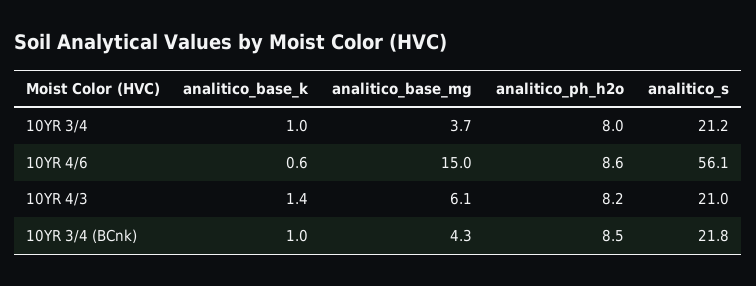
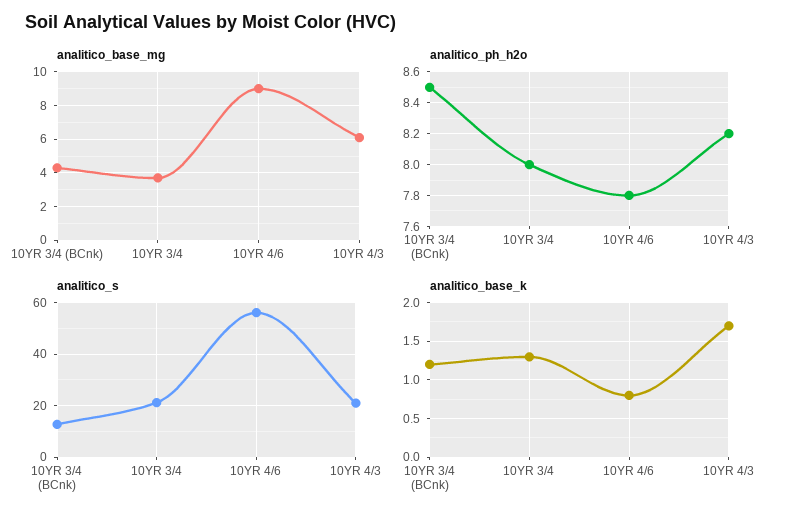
analitico_base_k, 10YR 3/4: 1 -> 1.3
analitico_base_k, 10YR 4/6: 0.6 -> 0.8
analitico_base_mg, 10YR 4/6: 15 -> 9
analitico_ph_h2o, 10YR 4/6: 8.6 -> 7.8
analitico_base_k, 10YR 4/3: 1.4 -> 1.7
analitico_base_k, 10YR 3/4 (BCnk): 1 -> 1.2
analitico_s, 10YR 3/4 (BCnk): 21.8 -> 12.5

